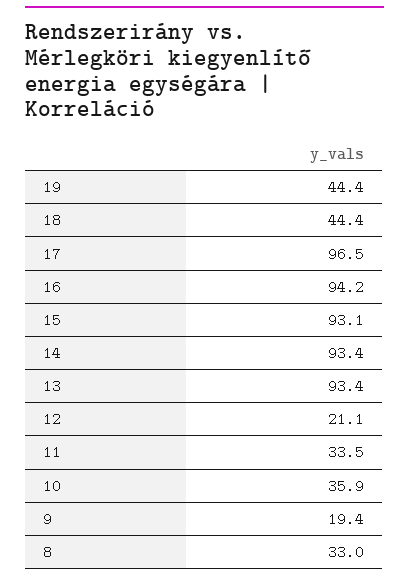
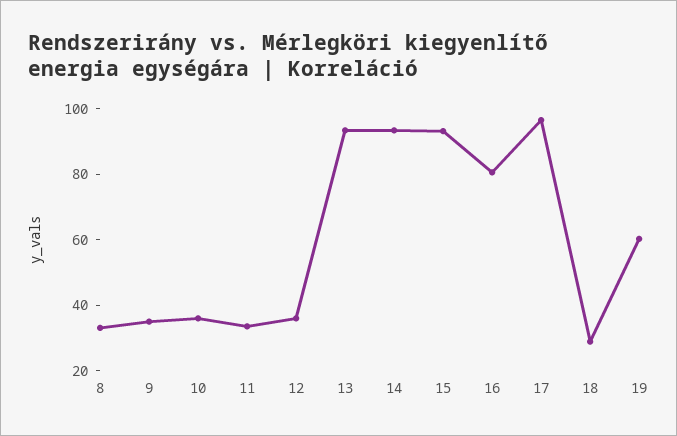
19: 44.4 -> 60
18: 44.4 -> 30
16: 94.2 -> 80
12: 21.1 -> 35
9: 19.4 -> 35

